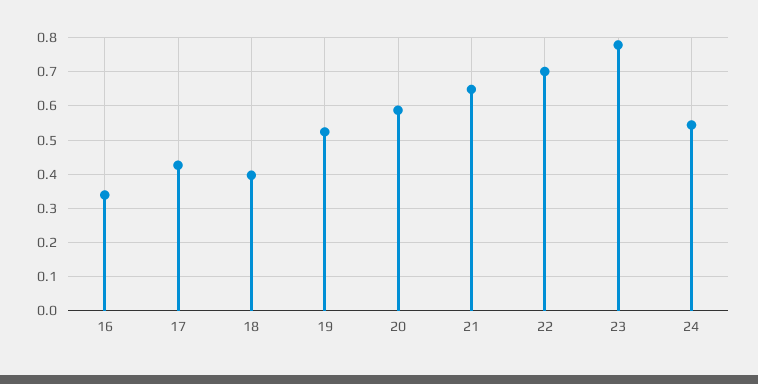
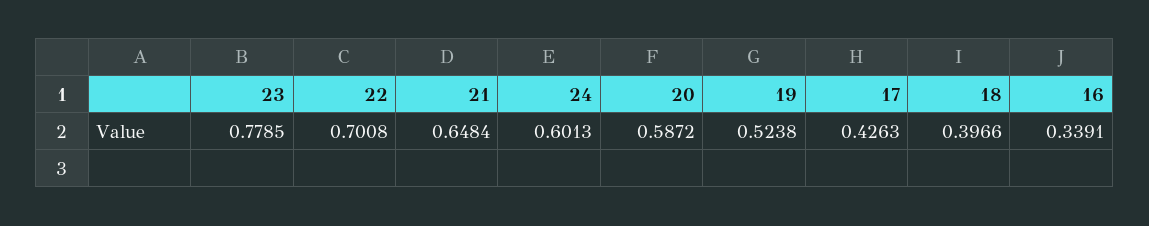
24: 0.54 -> 0.6013

